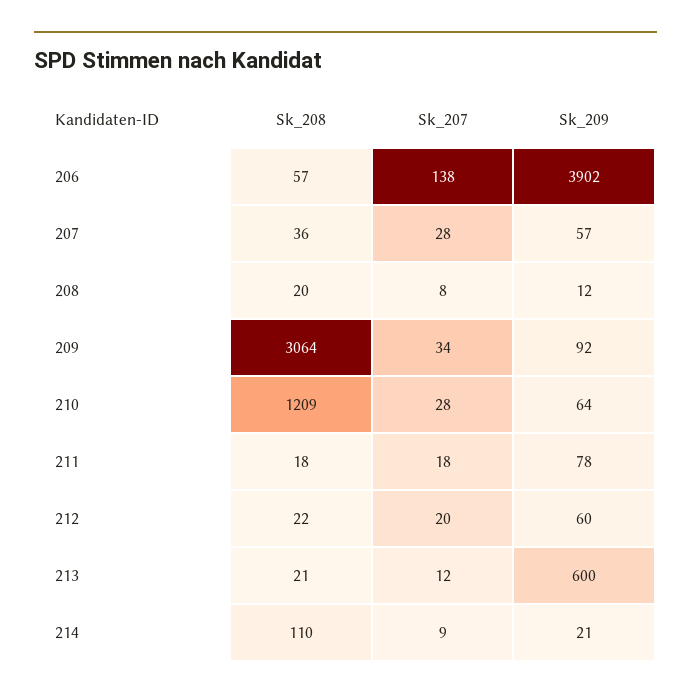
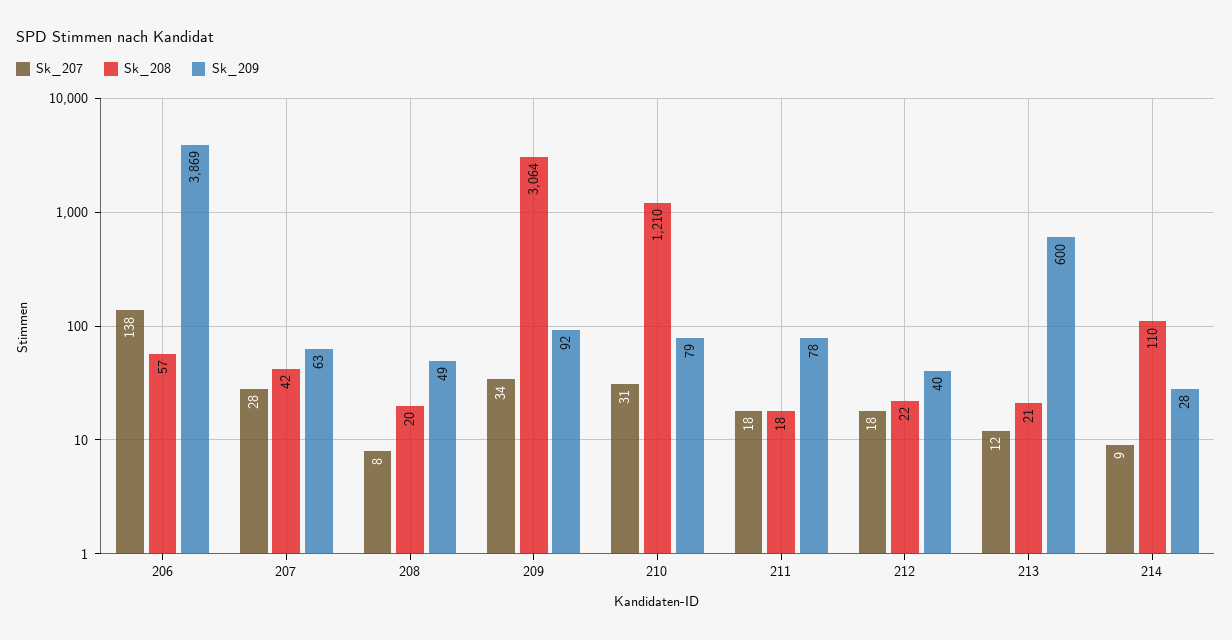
Sk_209, 206: 3902 -> 3869
Sk_208, 207: 36 -> 42
Sk_209, 207: 57 -> 63
Sk_209, 208: 12 -> 49
Sk_208, 210: 1209 -> 1210
Sk_207, 210: 28 -> 31
Sk_209, 210: 64 -> 79
Sk_207, 212: 20 -> 18
Sk_209, 212: 60 -> 40
Sk_209, 214: 21 -> 28

